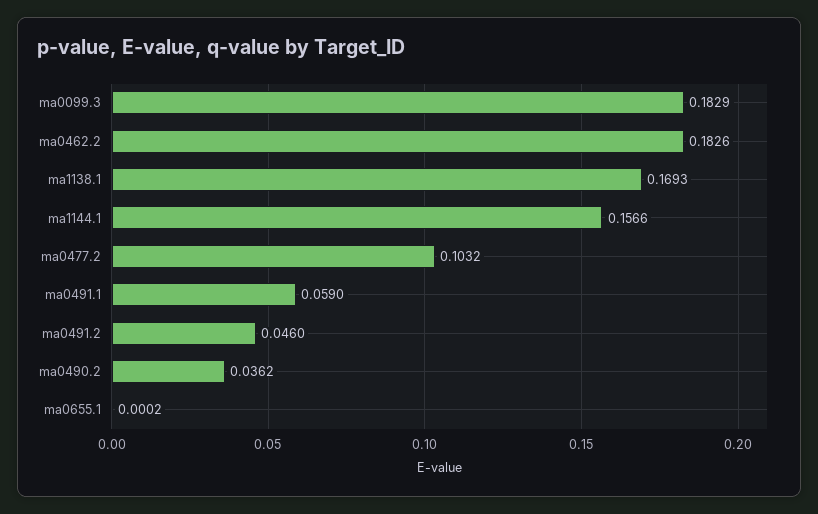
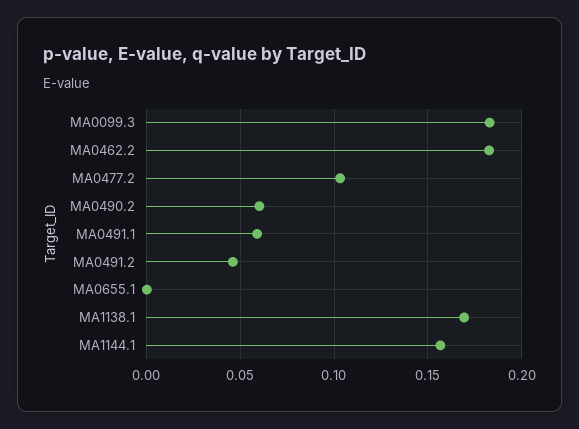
ma0490.2: 0.0362 -> 0.06

